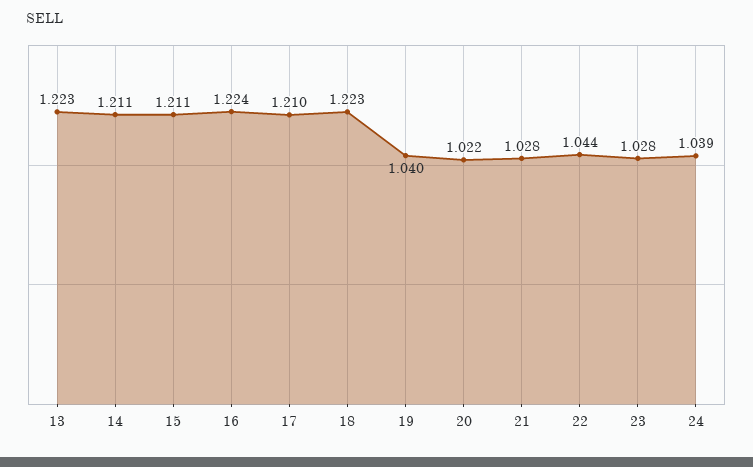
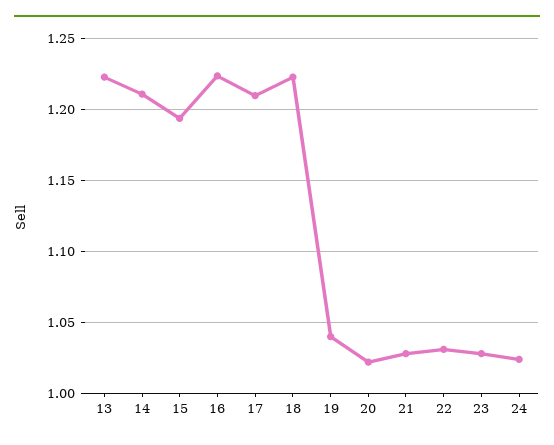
15: 1.211 -> 1.195
22: 1.044 -> 1.03
24: 1.039 -> 1.025

